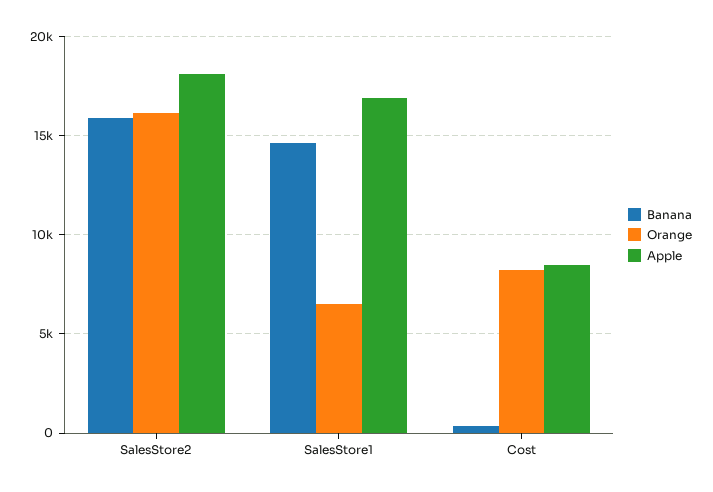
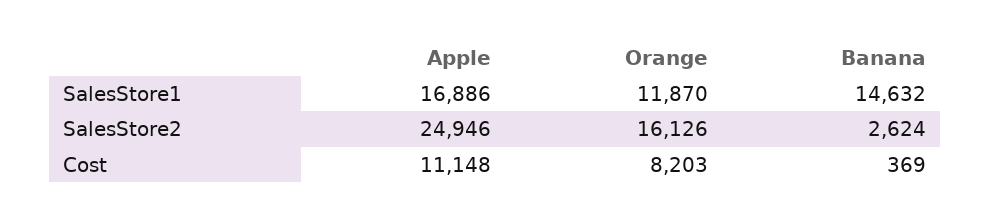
Banana, SalesStore2: 16000 -> 2624
Apple, SalesStore2: 18000 -> 24946
Orange, SalesStore1: 6500 -> 11870
Apple, Cost: 8500 -> 11148

